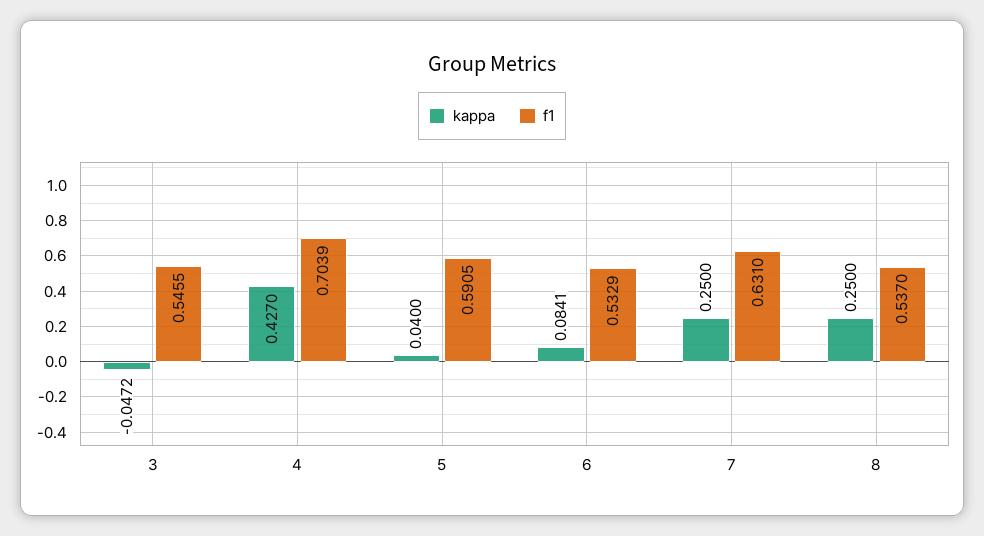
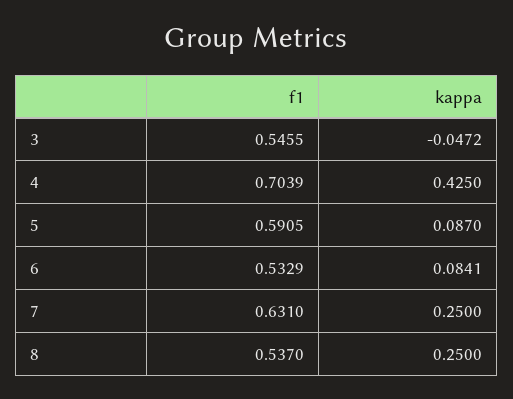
kappa, 4: 0.427 -> 0.425
kappa, 5: 0.04 -> 0.087

